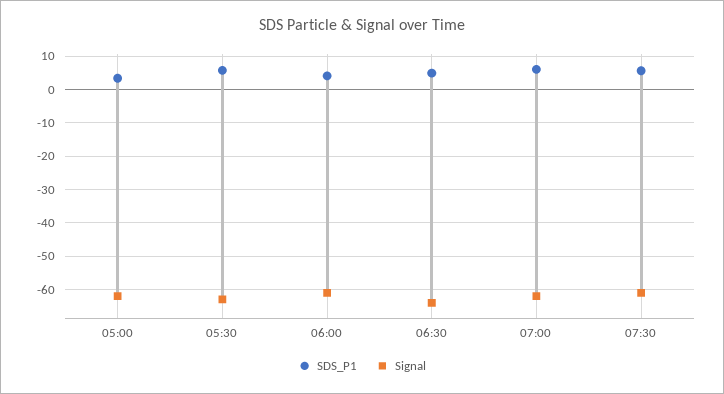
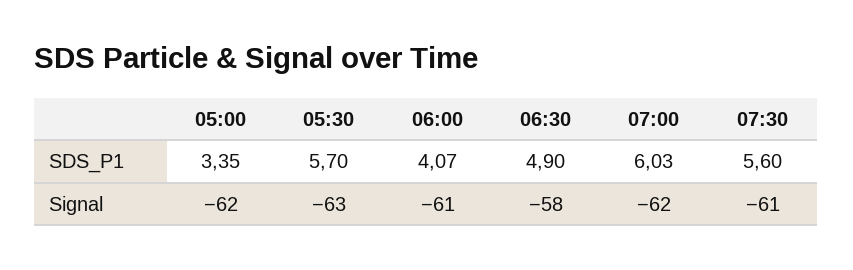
Signal, 06:30: -64 -> -58

